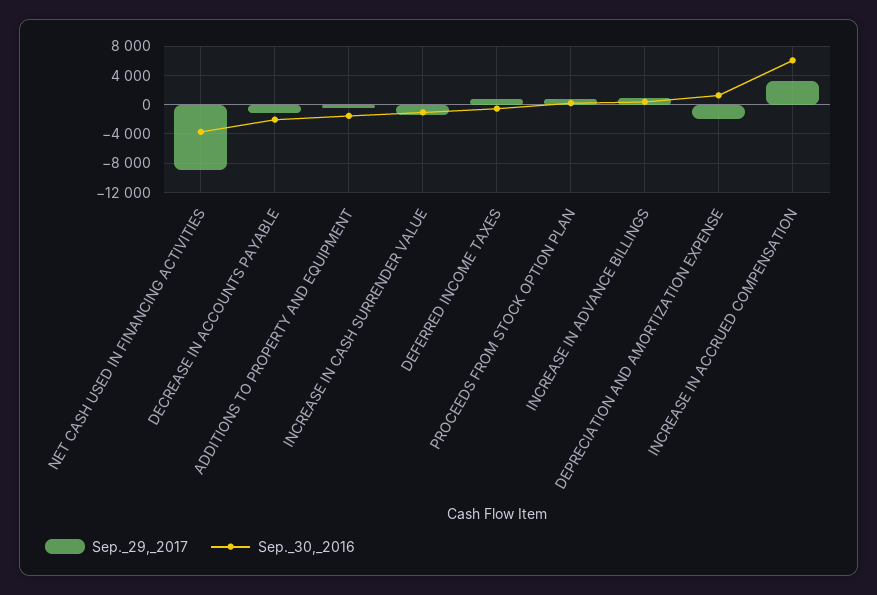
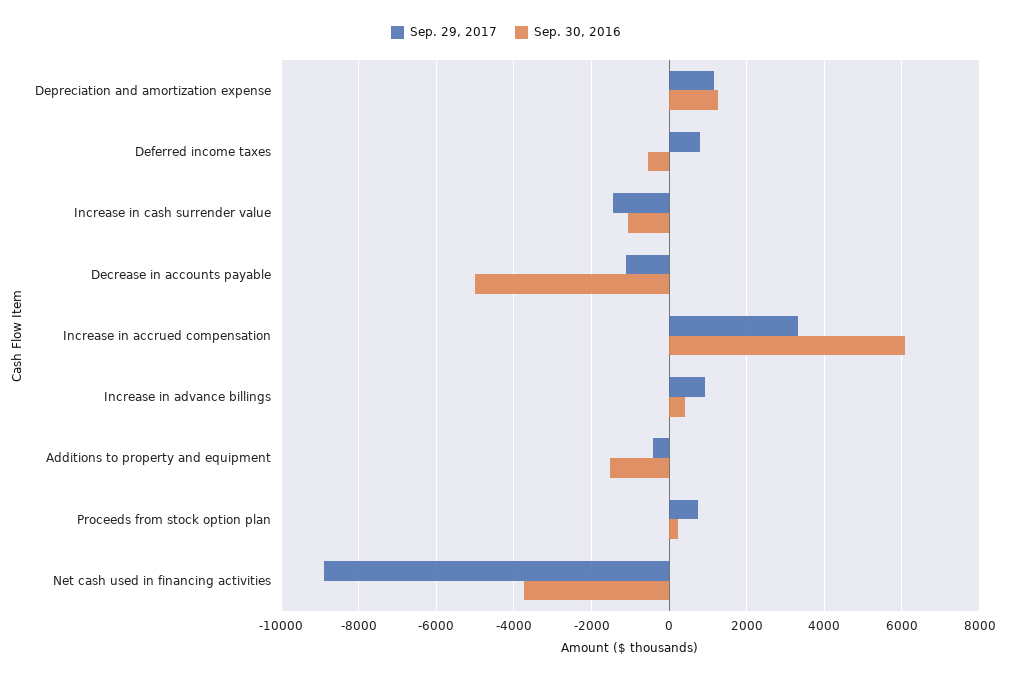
Sep._30,_2016, DECREASE IN ACCOUNTS PAYABLE: -2000 -> -5000
Sep._29,_2017, DEPRECIATION AND AMORTIZATION EXPENSE: -2000 -> 1200

